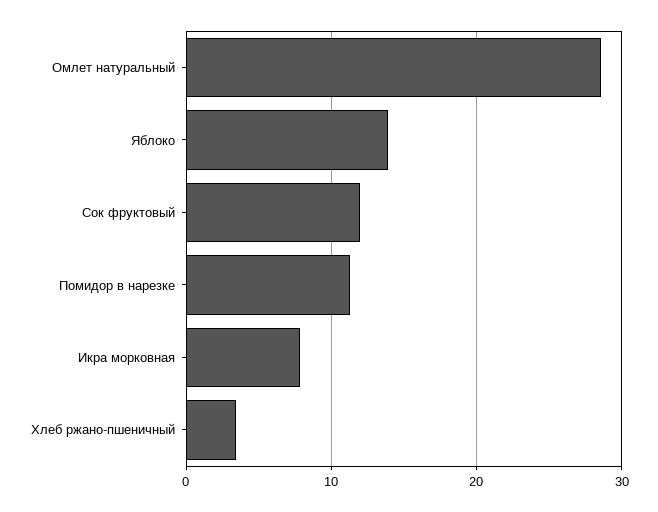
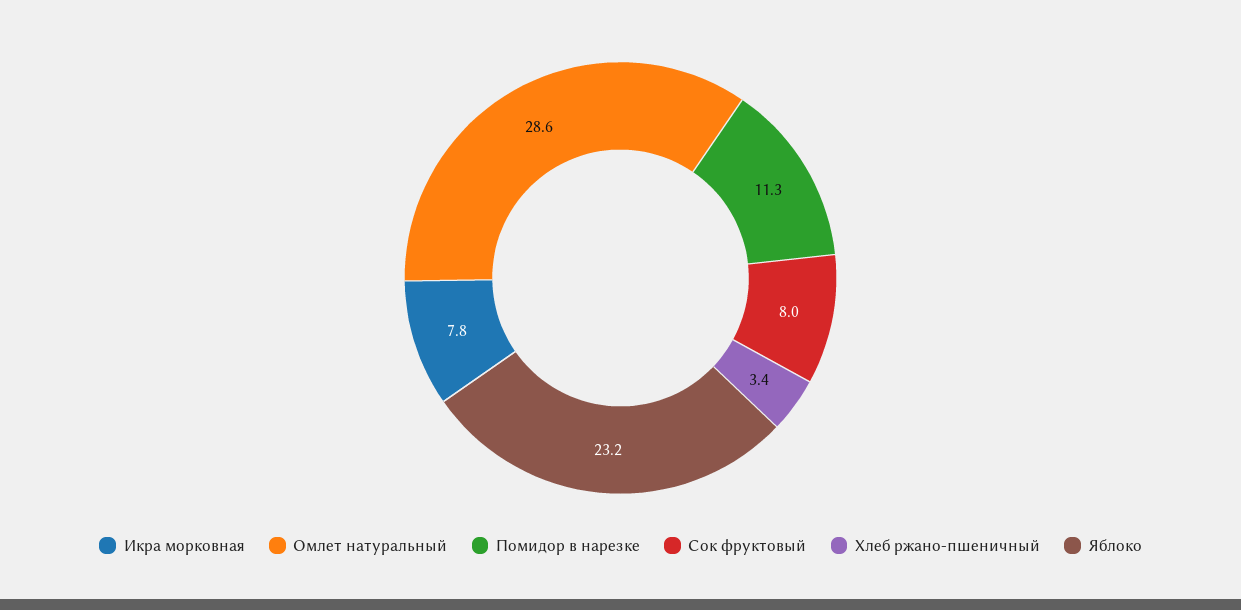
Яблоко: 14 -> 23.2
Сок фруктовый: 12 -> 8

